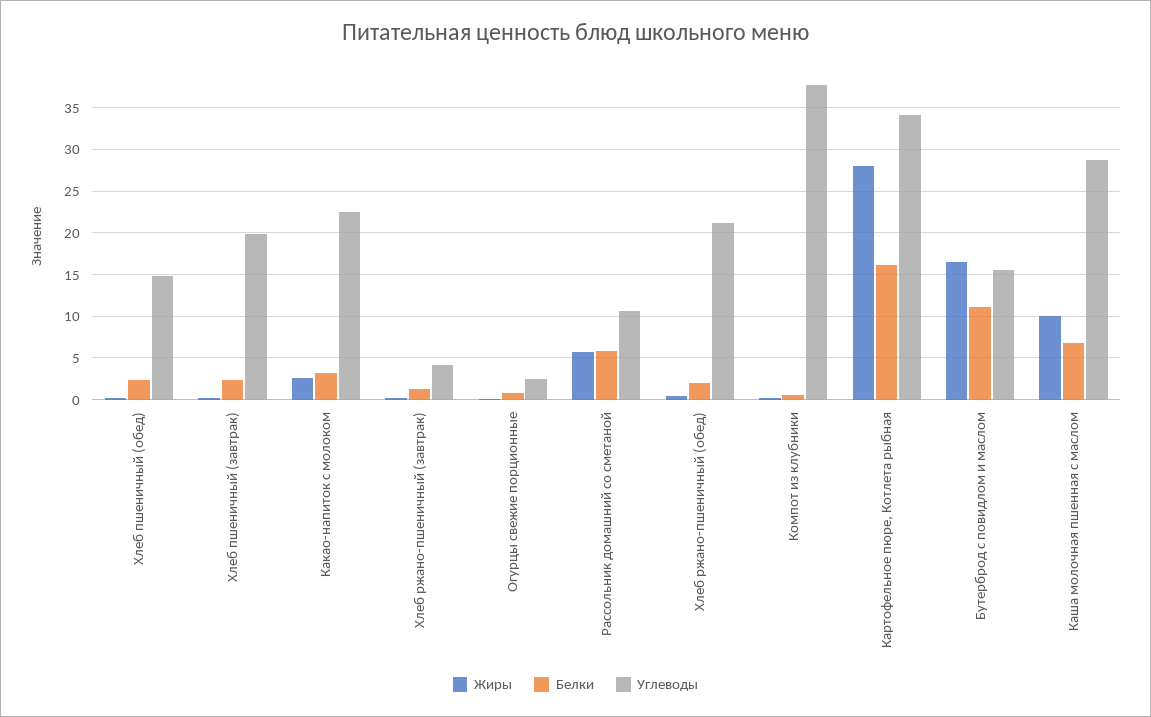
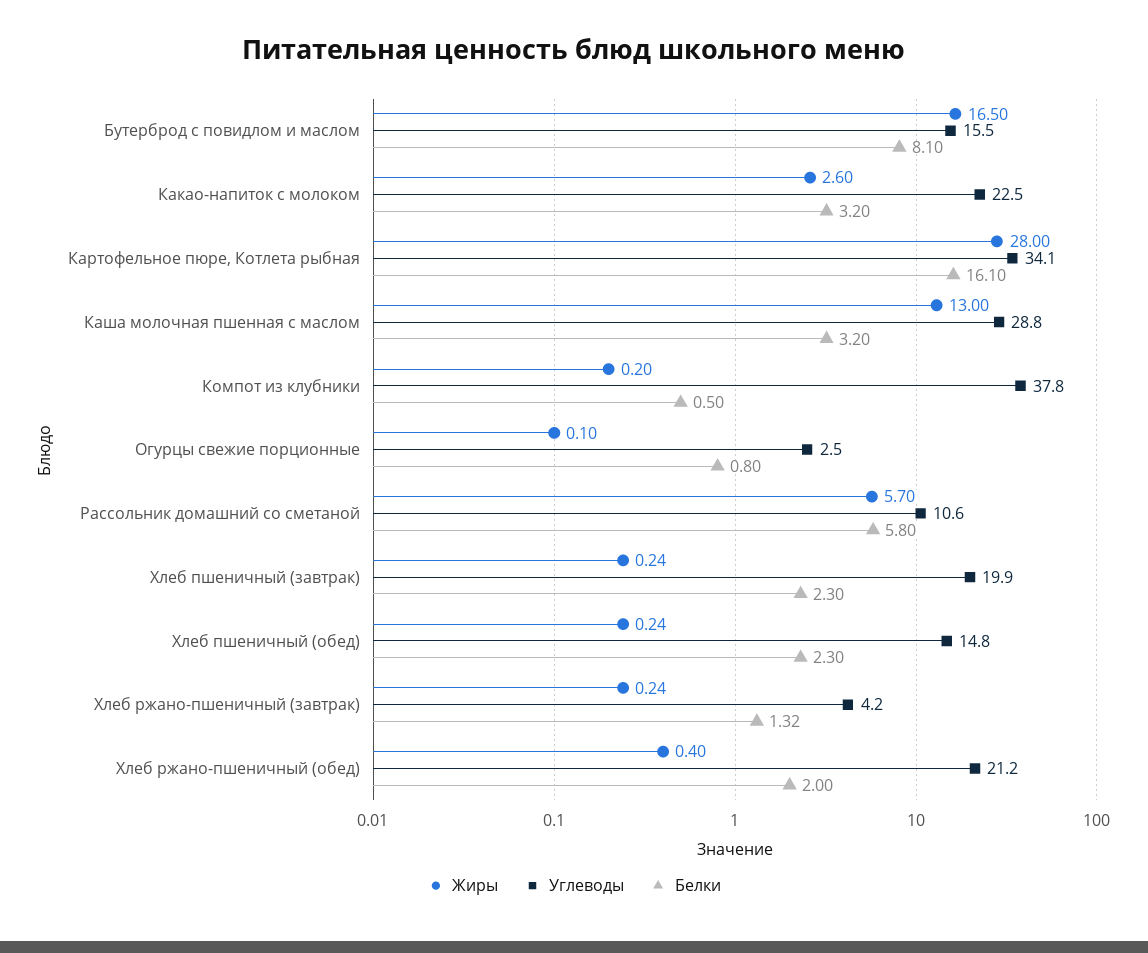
Белки, Бутерброд с повидлом и маслом: 11 -> 8.1
Жиры, Каша молочная пшенная с маслом: 10 -> 13
Белки, Каша молочная пшенная с маслом: 7 -> 3.2

